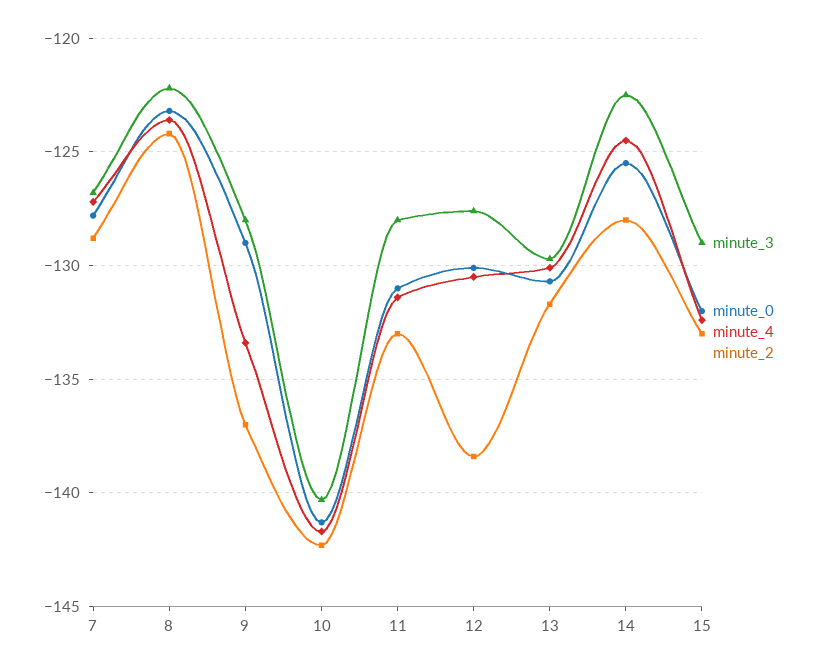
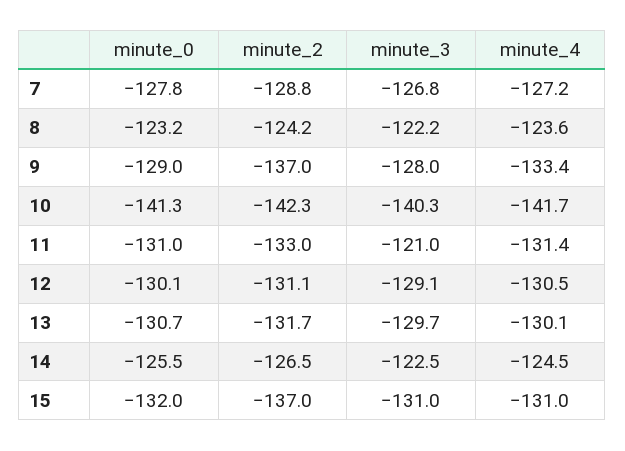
minute_3, 11: -128 -> -121
minute_3, 12: -127.5 -> -129.1
minute_2, 12: -138.5 -> -131.1
minute_2, 14: -128 -> -126.5
minute_3, 15: -129 -> -131
minute_4, 15: -132.5 -> -131
minute_2, 15: -133 -> -137

